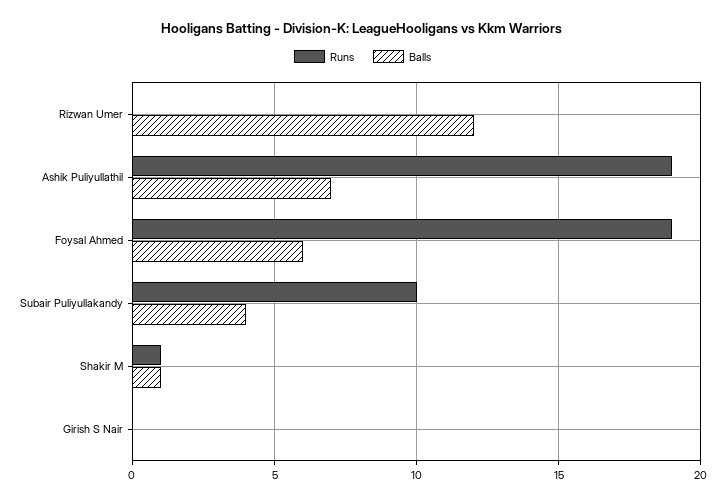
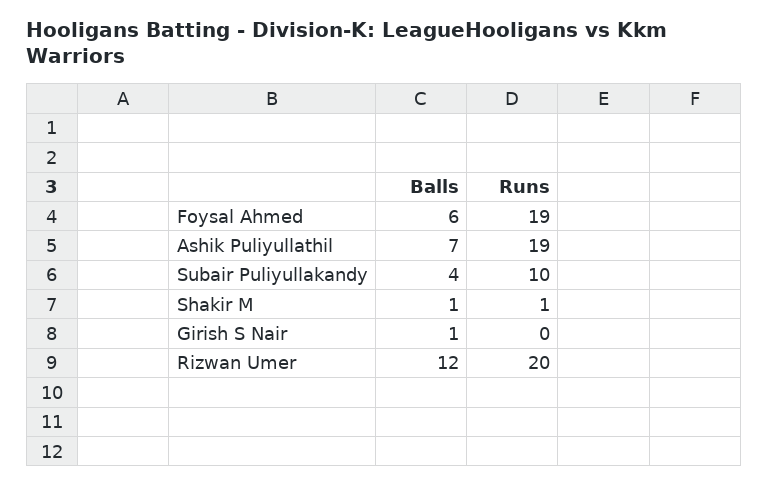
Runs, Rizwan Umer: 0 -> 20
Balls, Girish S Nair: 0 -> 1

